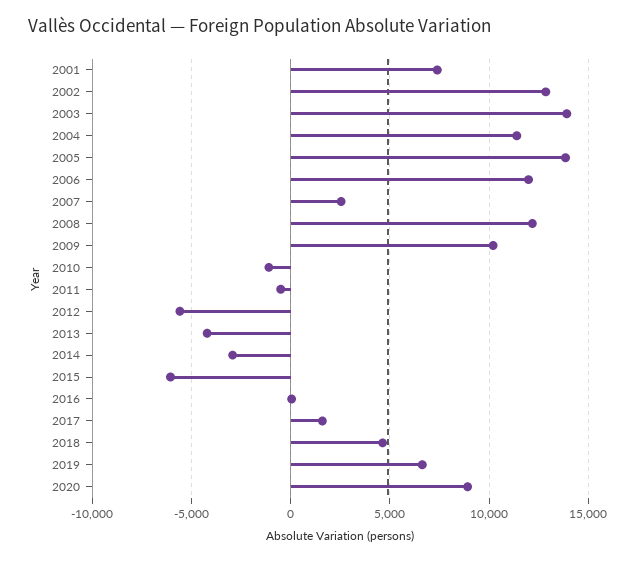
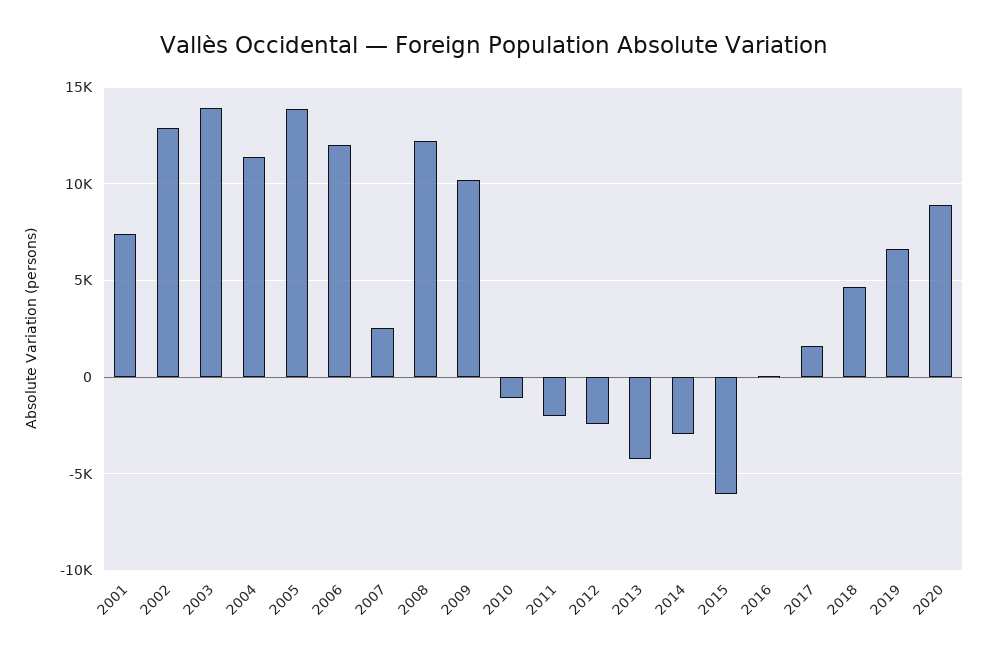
2011: -500 -> -2000
2012: -5500 -> -2500

